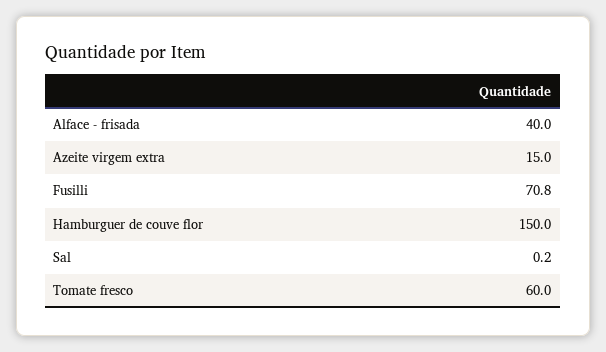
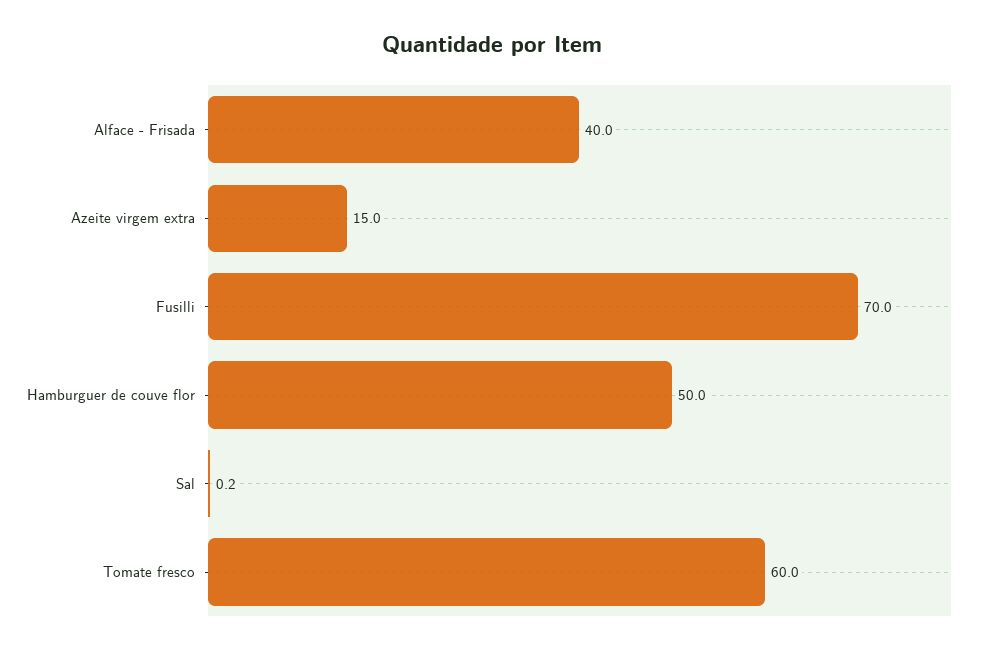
Fusilli: 70.8 -> 70
Hamburguer de couve flor: 150 -> 50

